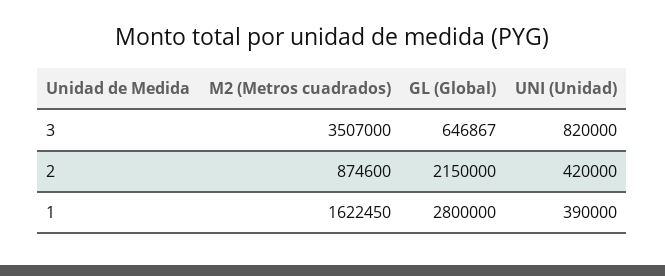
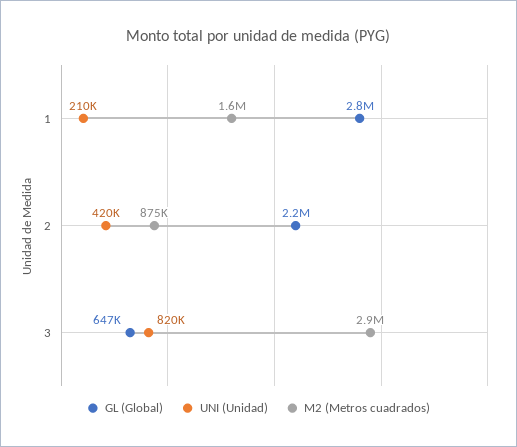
M2 (Metros cuadrados), 3: 3507000 -> 2900000
UNI (Unidad), 1: 390000 -> 210000

